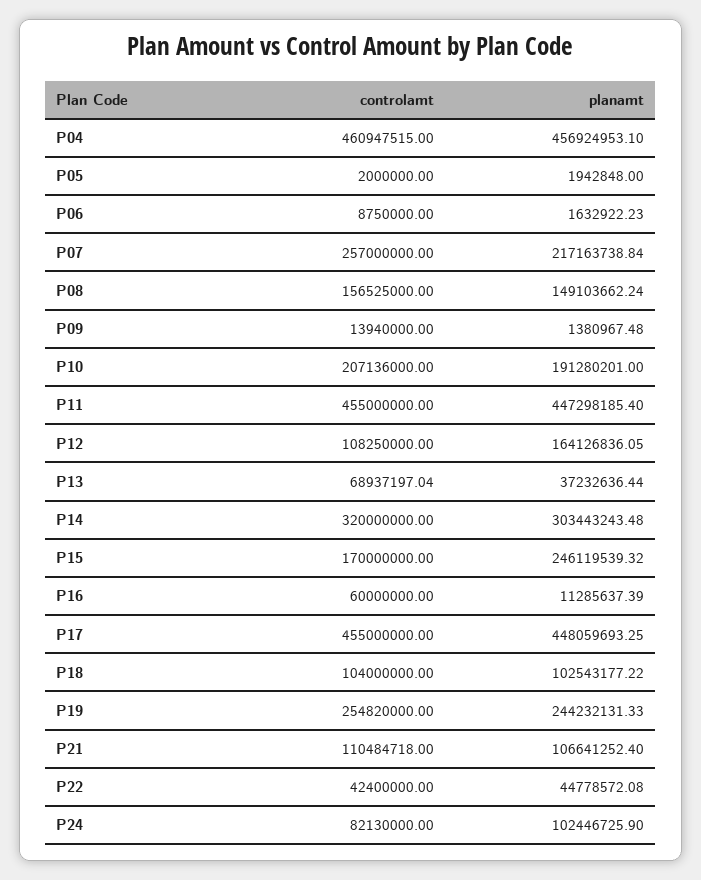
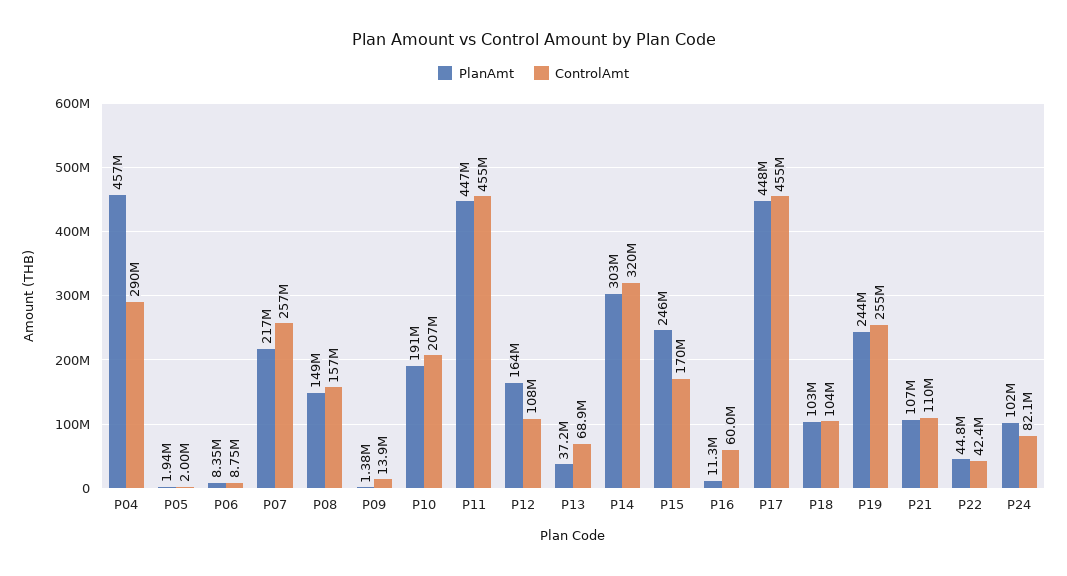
controlamt, P04: 460947515 -> 290000000
planamt, P06: 1632922.23 -> 8350000

